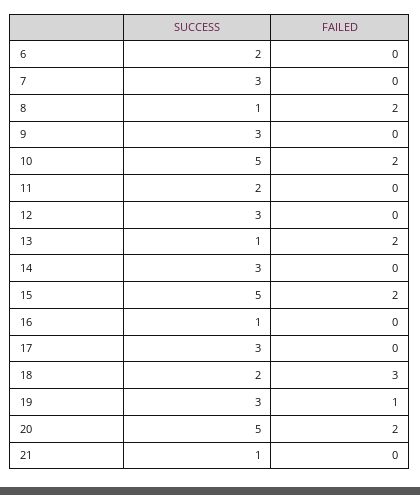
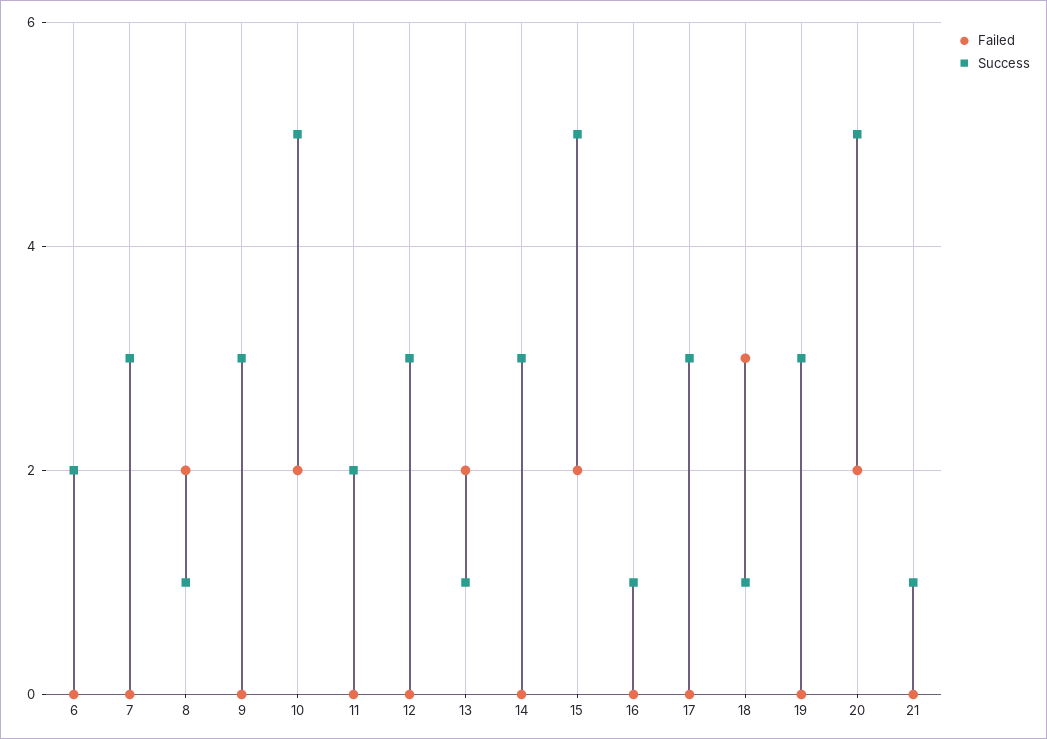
SUCCESS, 18: 2 -> 1
FAILED, 19: 1 -> 0

